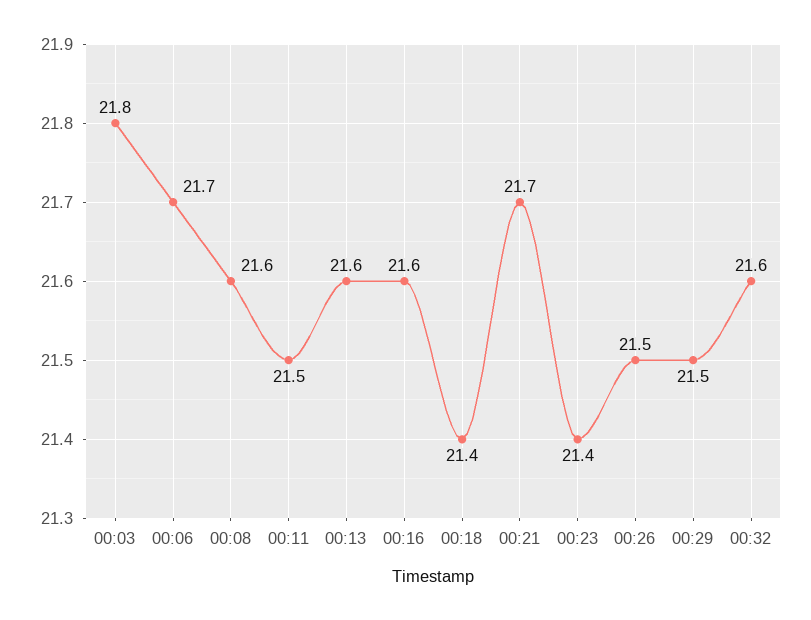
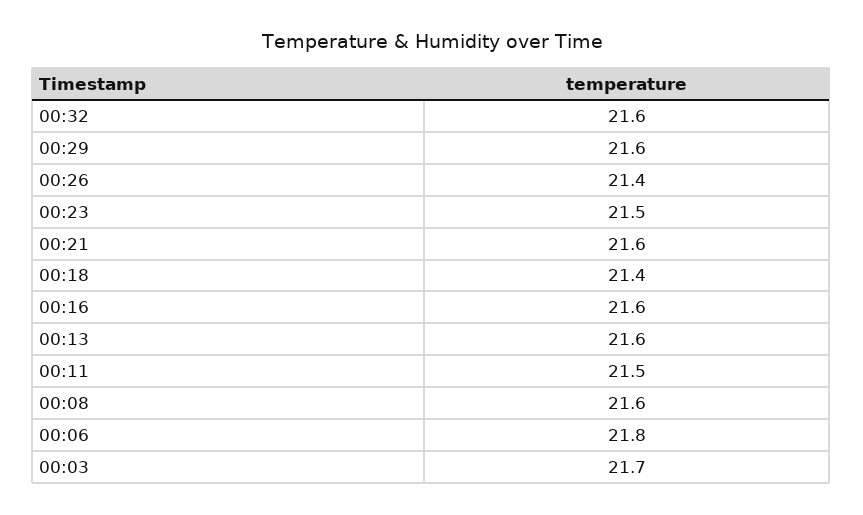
00:03: 21.8 -> 21.7
00:06: 21.7 -> 21.8
00:21: 21.7 -> 21.6
00:23: 21.4 -> 21.5
00:26: 21.5 -> 21.4
00:29: 21.5 -> 21.6

